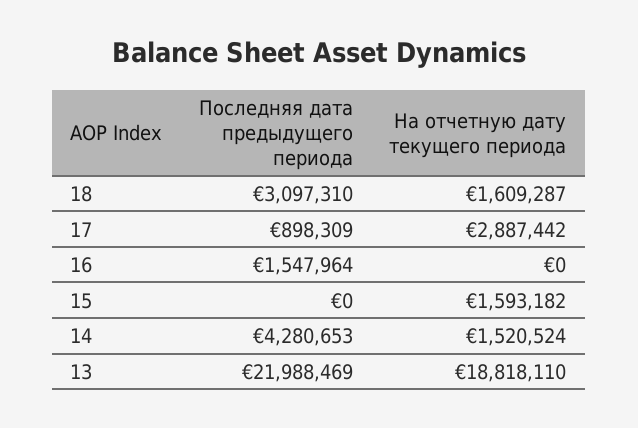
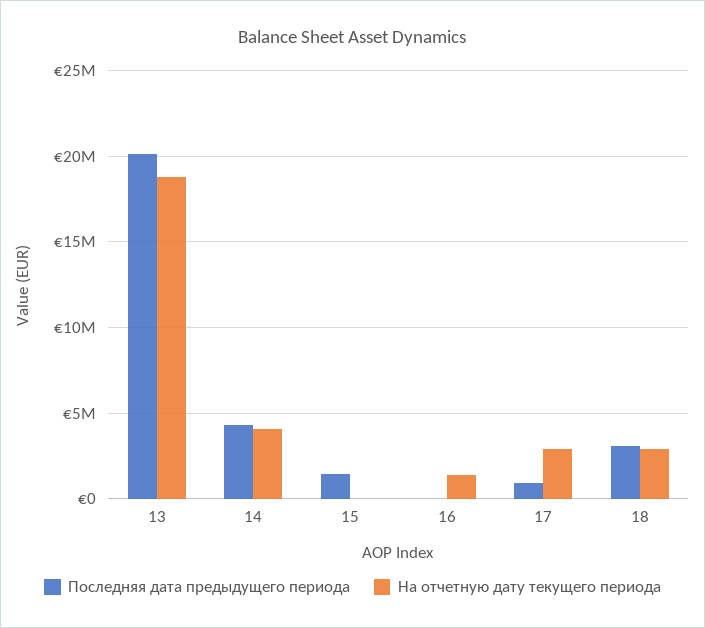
На отчетную дату текущего периода, 18: 1609287 -> 3000000
Последняя дата предыдущего периода, 16: 1547964 -> 0
На отчетную дату текущего периода, 16: 0 -> 1500000
Последняя дата предыдущего периода, 15: 0 -> 1500000
На отчетную дату текущего периода, 15: 1593182 -> 0
На отчетную дату текущего периода, 14: 1520524 -> 4000000
Последняя дата предыдущего периода, 13: 21988469 -> 20000000

